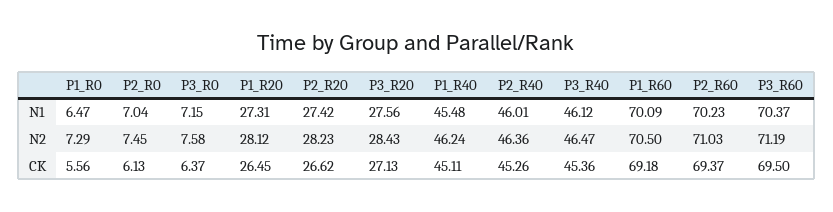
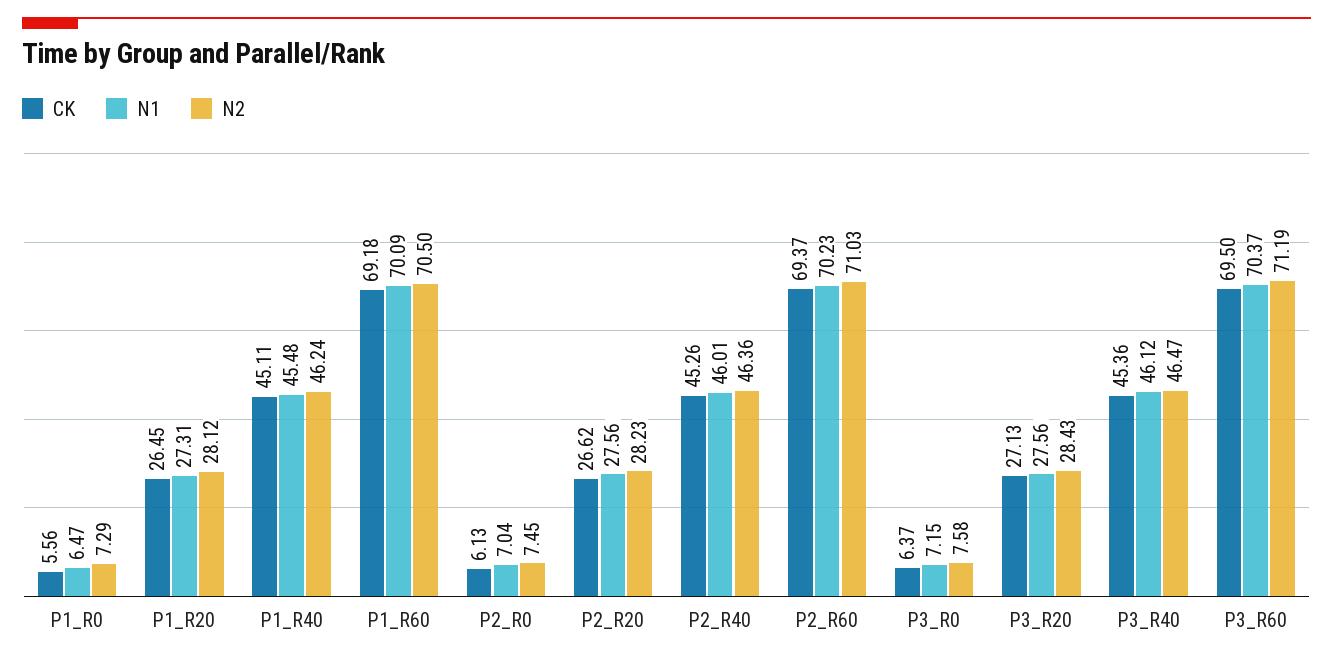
N1, P2_R20: 27.42 -> 27.56

